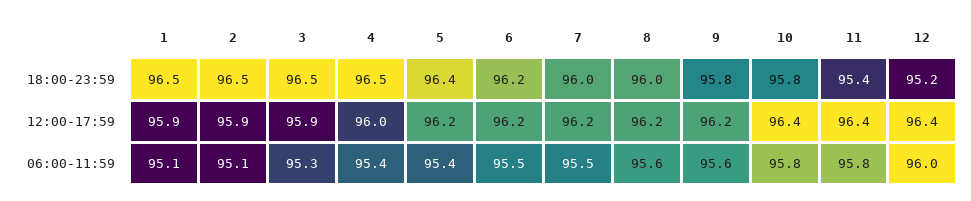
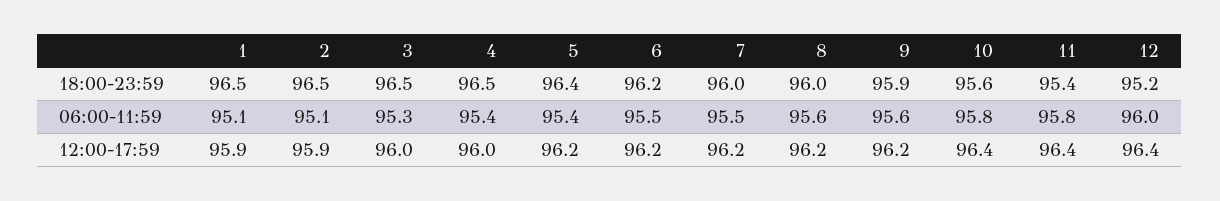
9, 18:00-23:59: 95.8 -> 95.9
10, 18:00-23:59: 95.8 -> 95.6
3, 12:00-17:59: 95.9 -> 96

